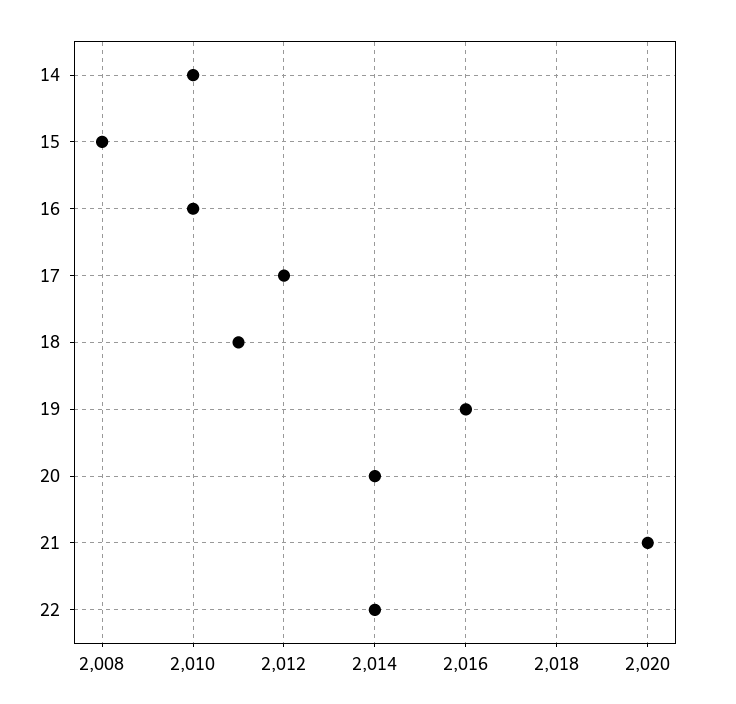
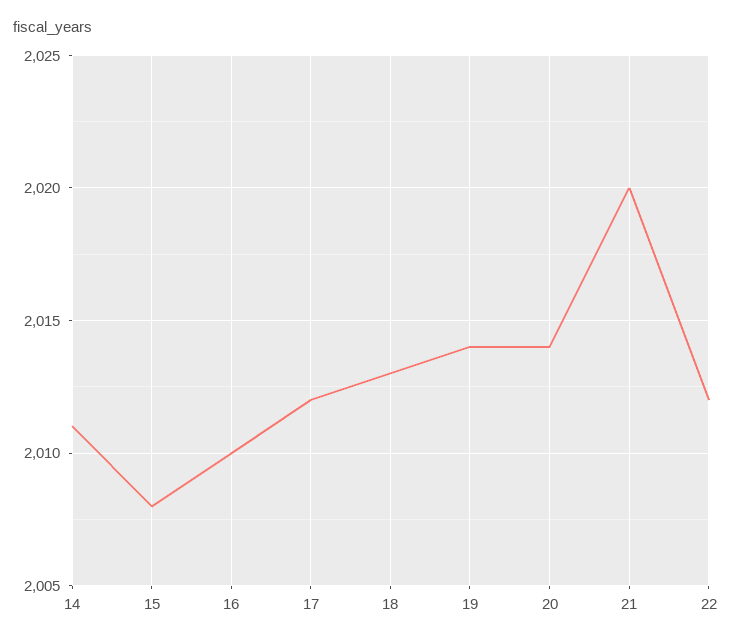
14: 2010 -> 2011
18: 2011 -> 2013
19: 2016 -> 2014
22: 2014 -> 2012

